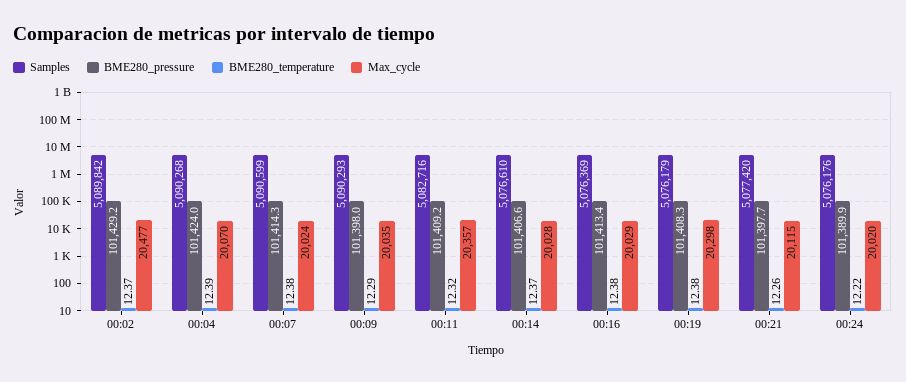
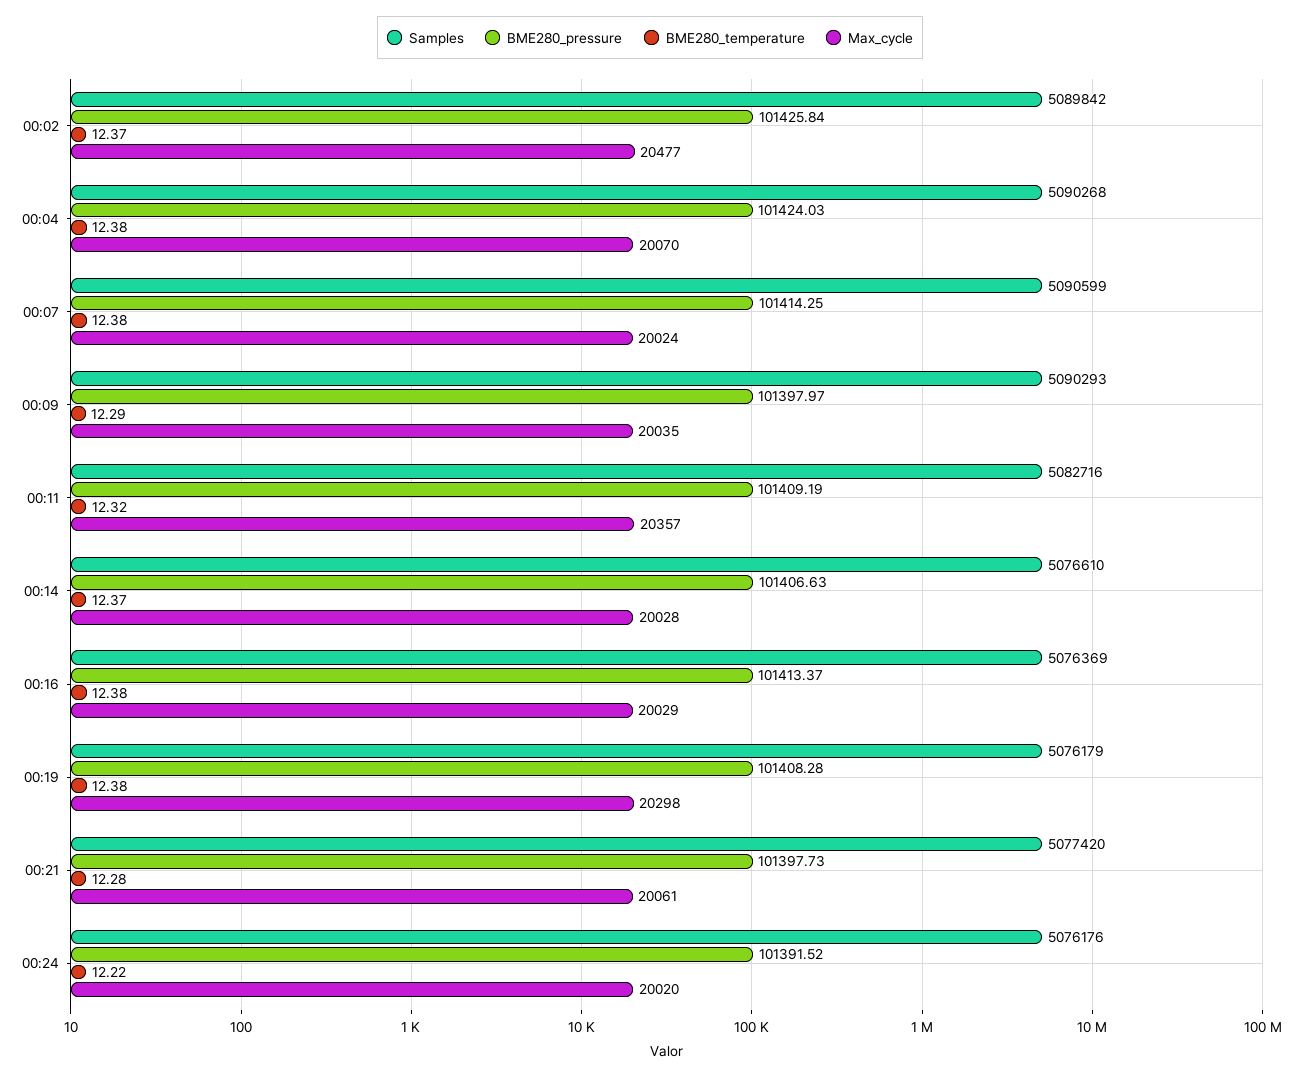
BME280_pressure, 00:02: 101429.2 -> 101425.84
BME280_temperature, 00:04: 12.39 -> 12.38
BME280_temperature, 00:21: 12.26 -> 12.28
Max_cycle, 00:21: 20115 -> 20061
BME280_pressure, 00:24: 101389.9 -> 101391.52

